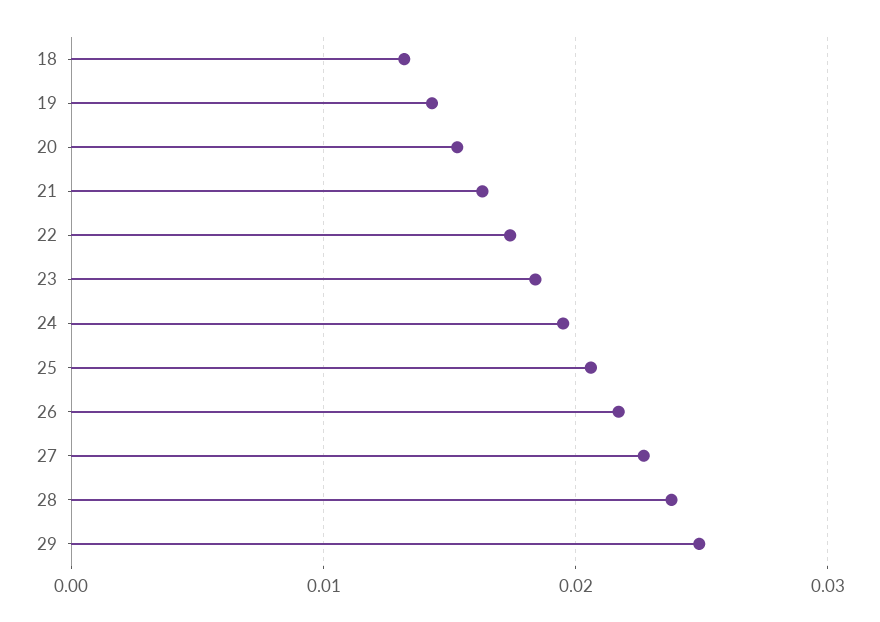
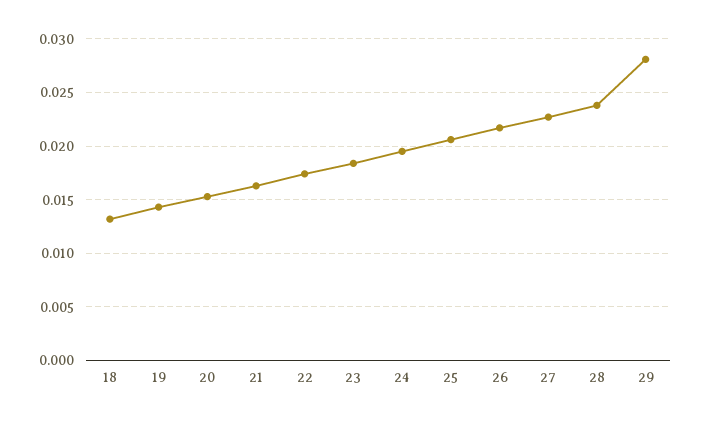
29: 0.025 -> 0.028

